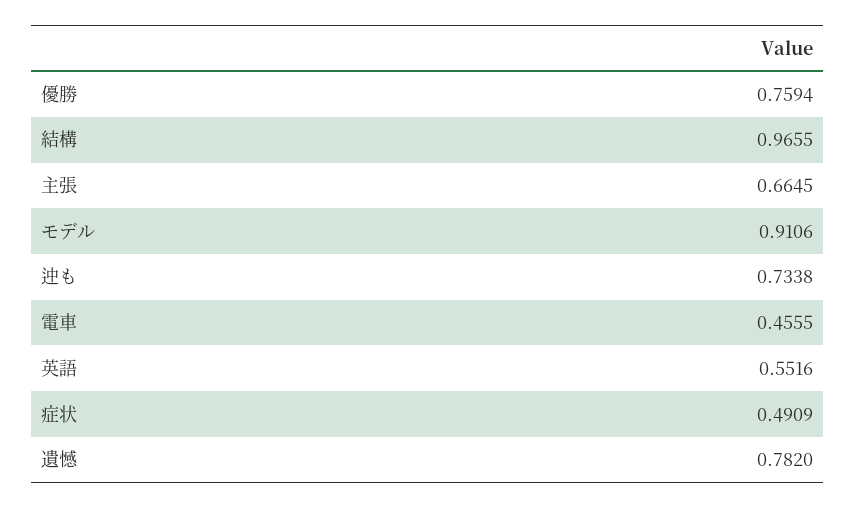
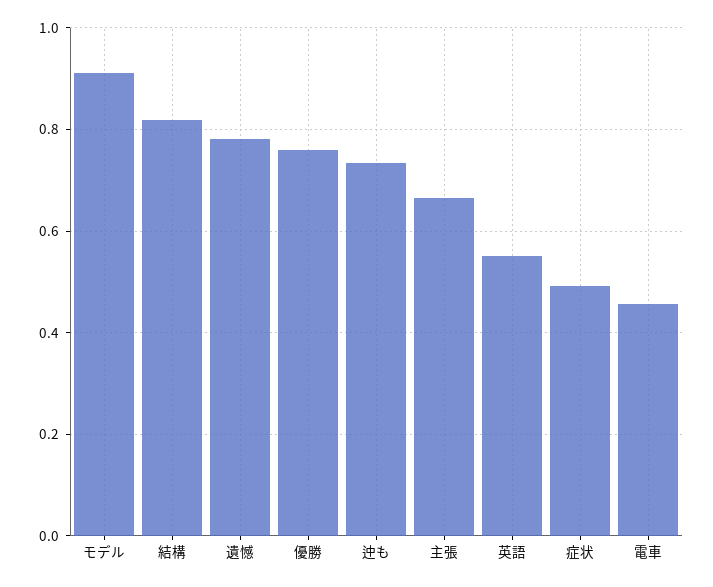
結構: 0.9655 -> 0.82

